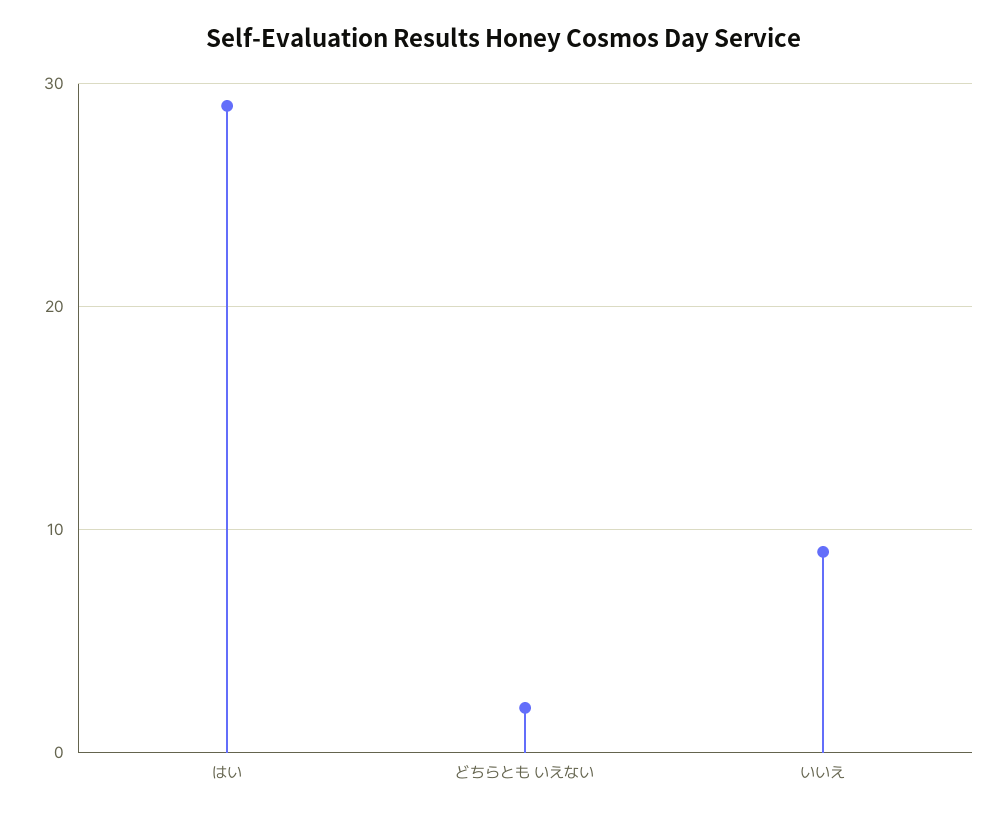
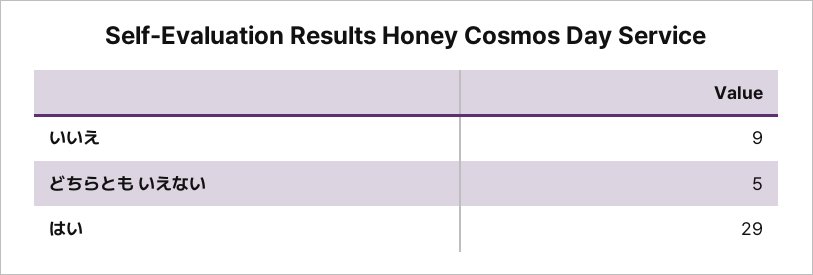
どちらとも いえない: 2 -> 5

